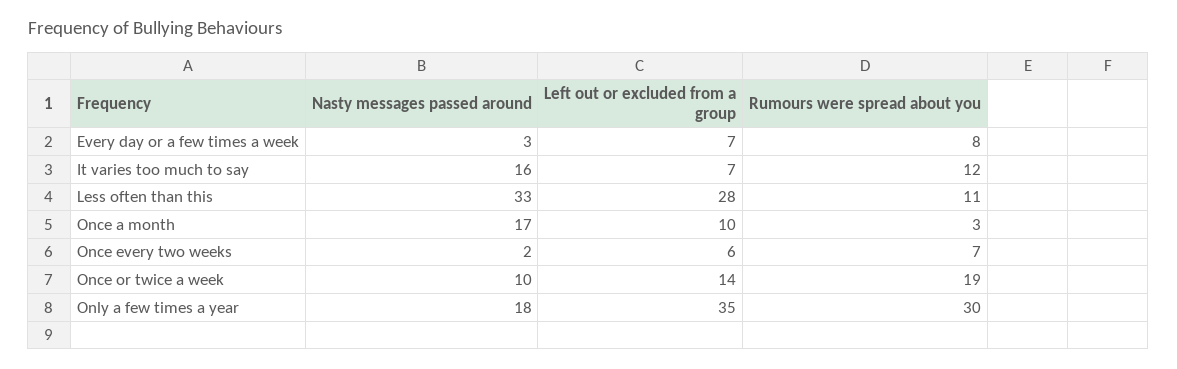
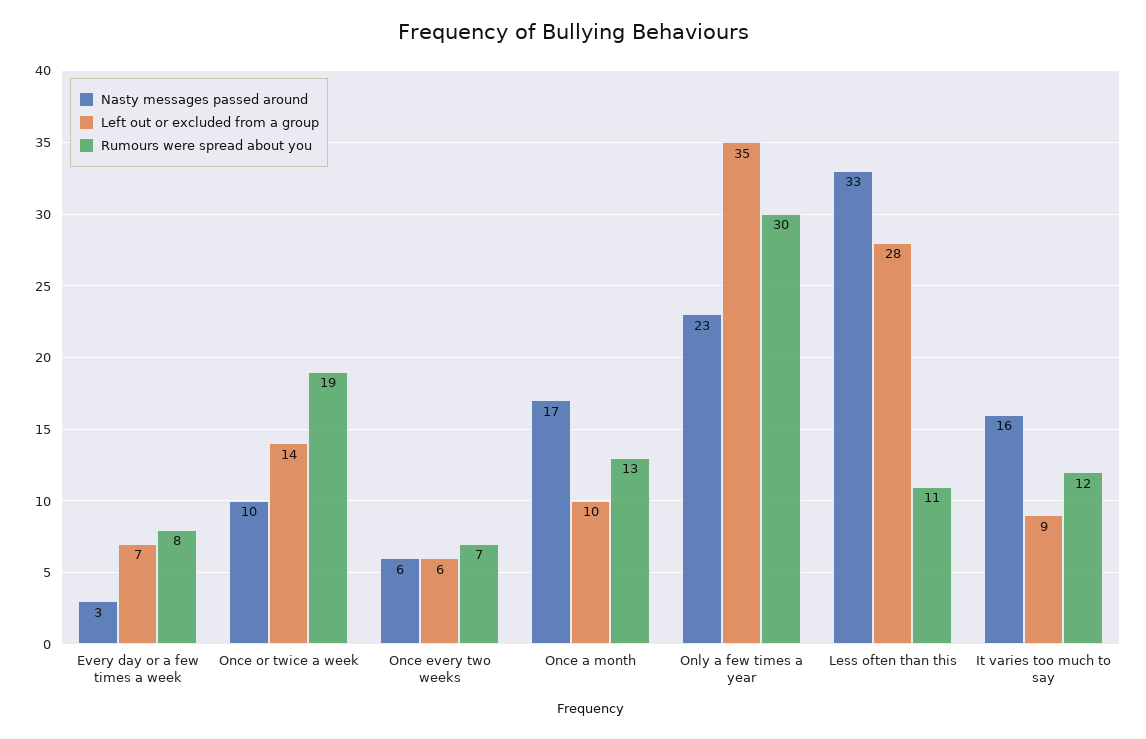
Left out or excluded from a group, It varies too much to say: 7 -> 9
Rumours were spread about you, Once a month: 3 -> 13
Nasty messages passed around, Once every two weeks: 2 -> 6
Nasty messages passed around, Only a few times a year: 18 -> 23

